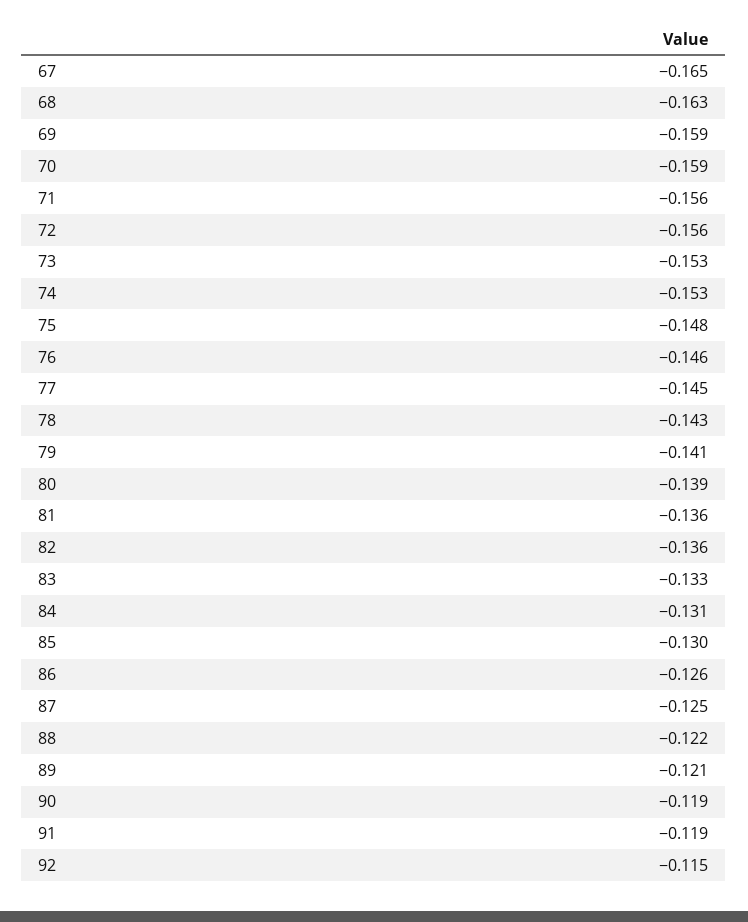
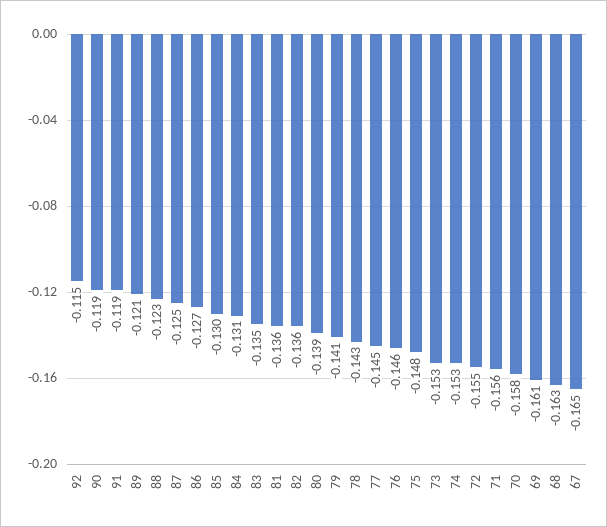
69: -0.159 -> -0.161
70: -0.159 -> -0.158
72: -0.156 -> -0.155
83: -0.133 -> -0.135
86: -0.126 -> -0.127
88: -0.122 -> -0.123

